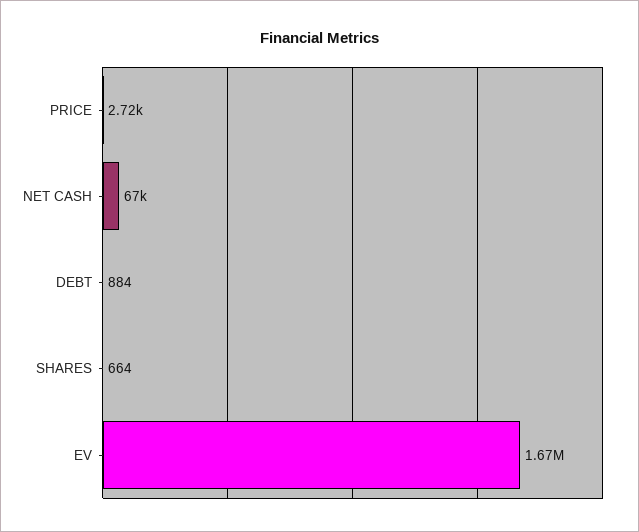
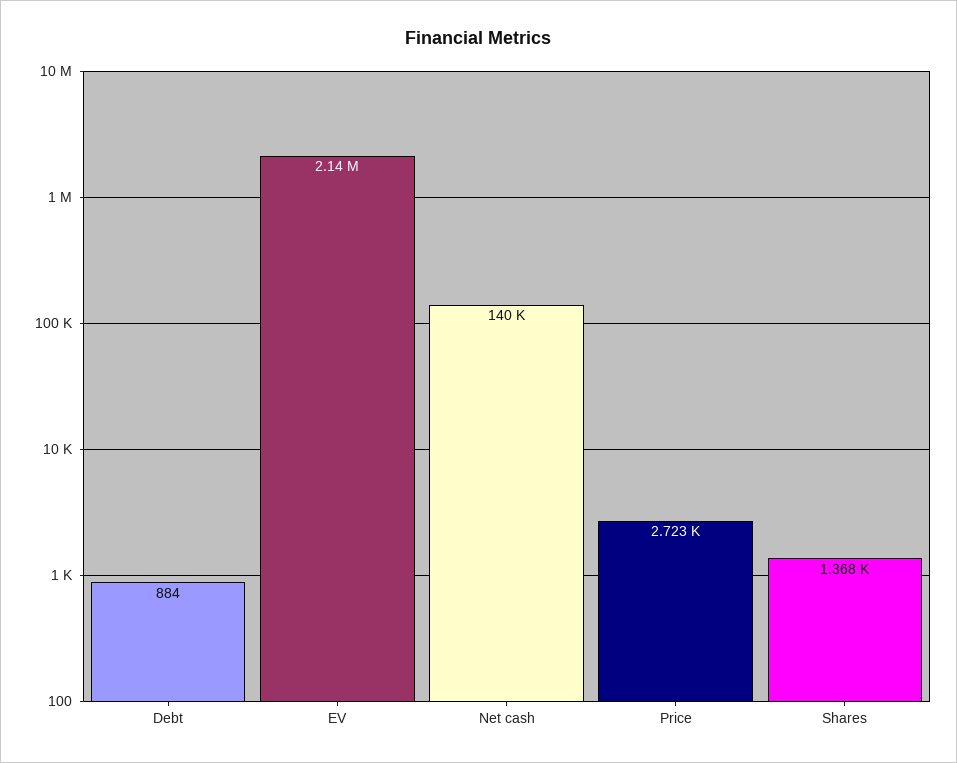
NET CASH: 67000 -> 140000
SHARES: 664 -> 1368
EV: 1670000 -> 2140000

